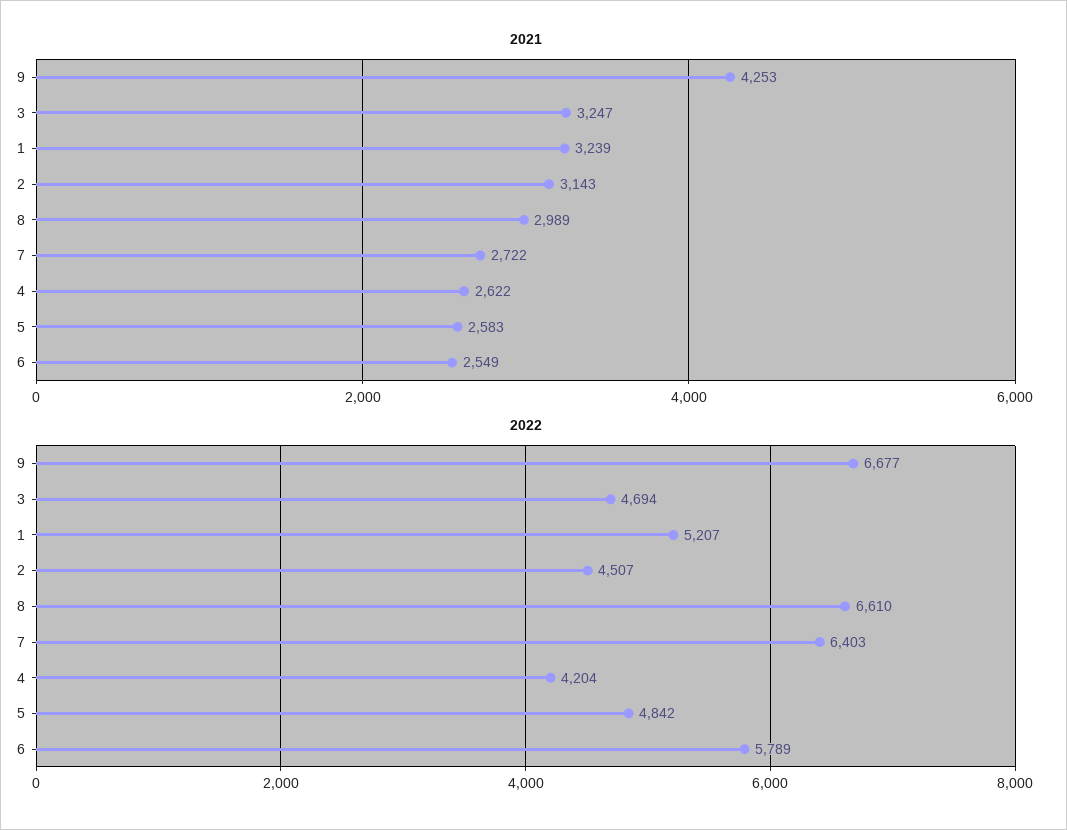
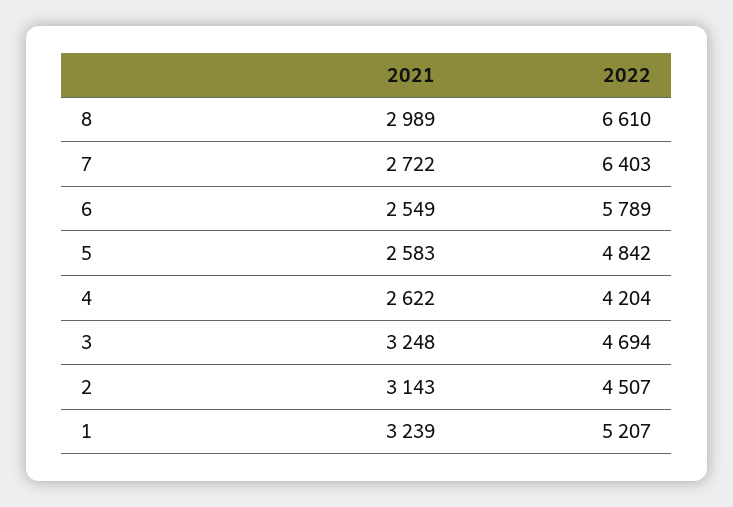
2021, 9: 4253 -> none
2021, 3: 3247 -> 3248
2022, 9: 6677 -> none

